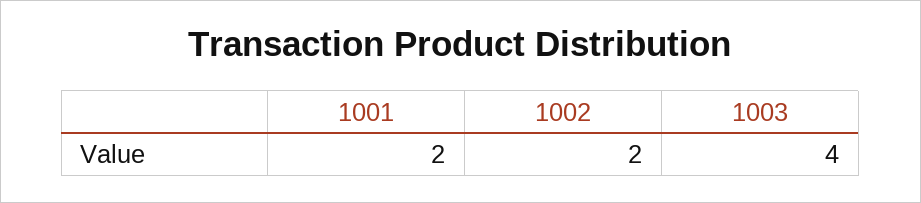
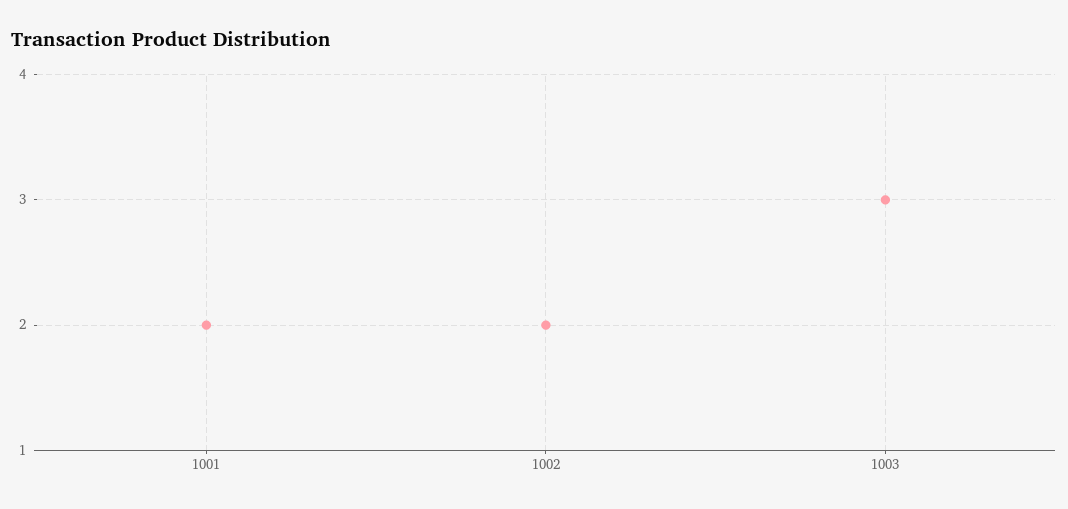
1003: 4 -> 3

